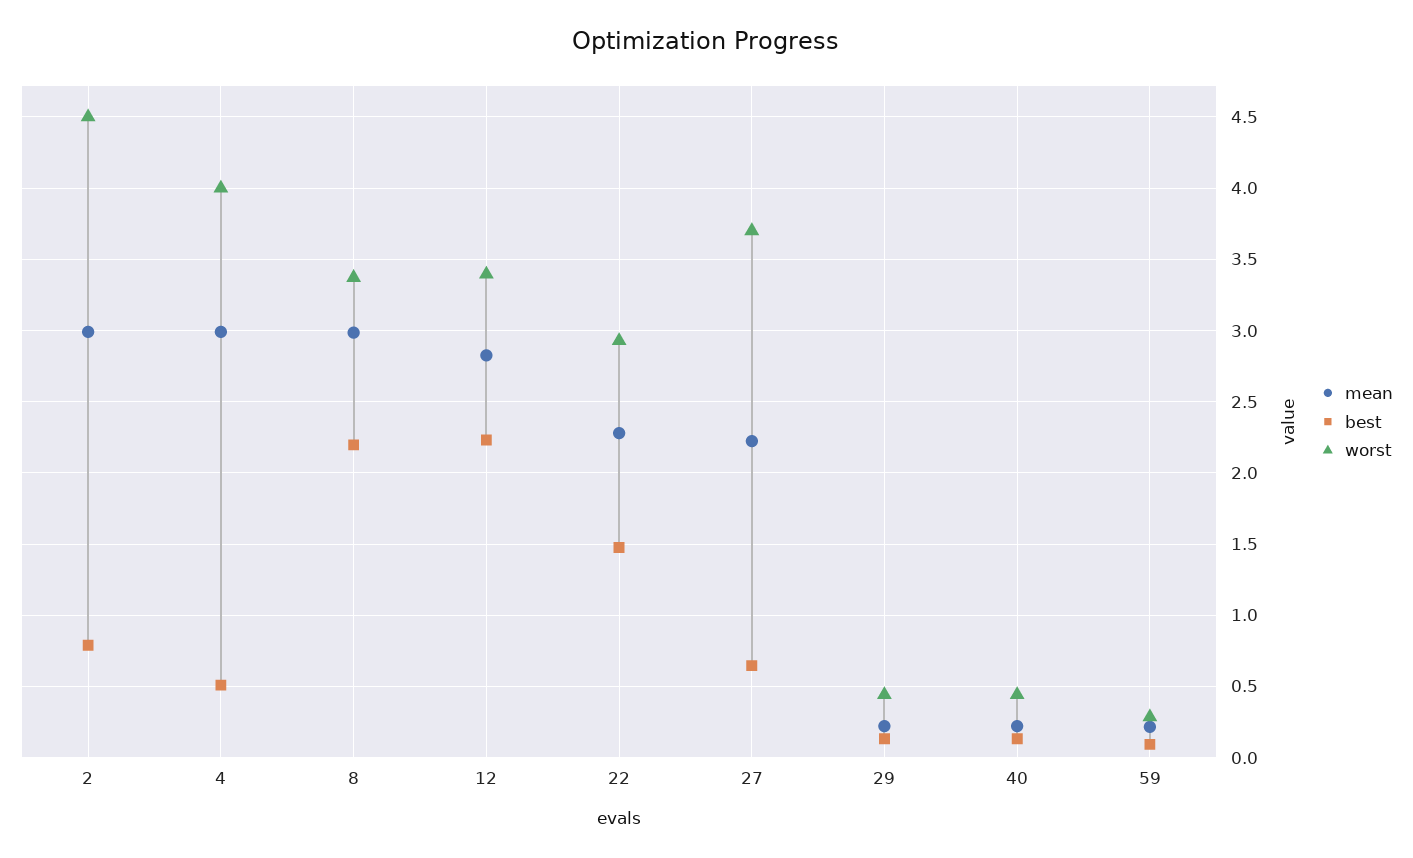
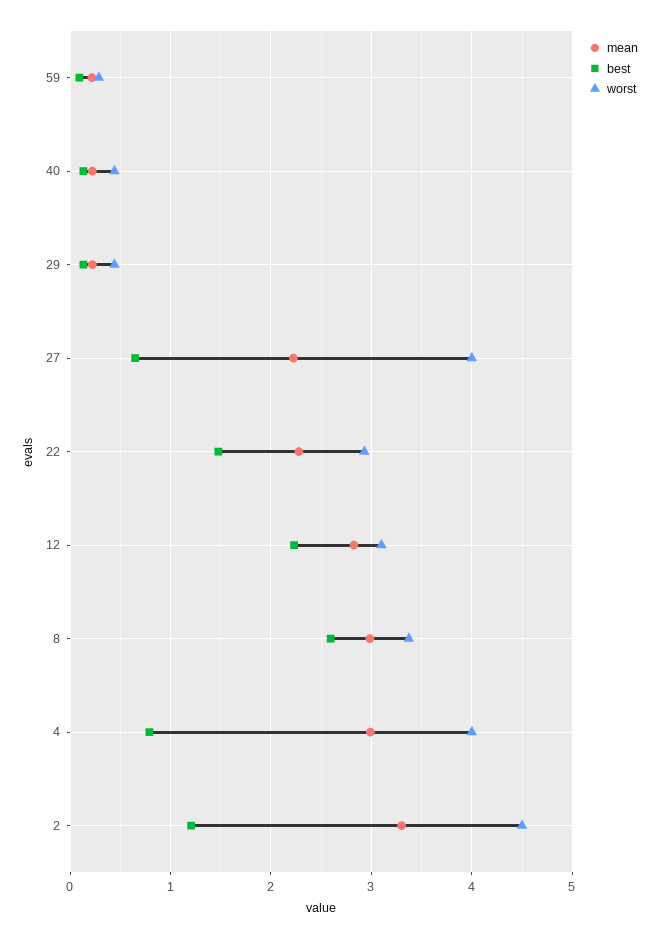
mean, 2: 3 -> 3.3
best, 2: 0.8 -> 1.2
best, 4: 0.5 -> 0.8
best, 8: 2.2 -> 2.6
worst, 12: 3.4 -> 3.1
worst, 27: 3.7 -> 4

